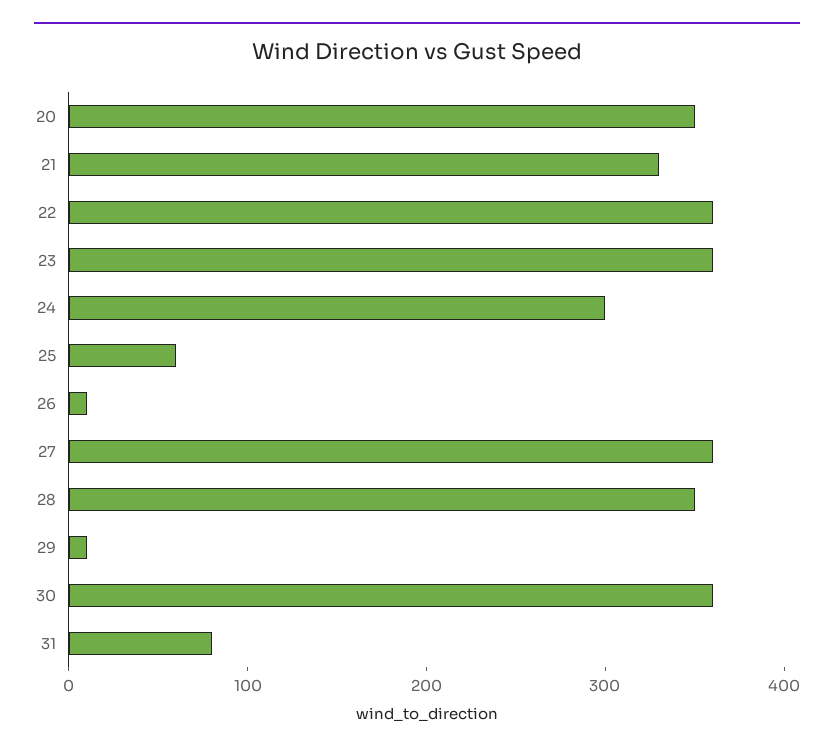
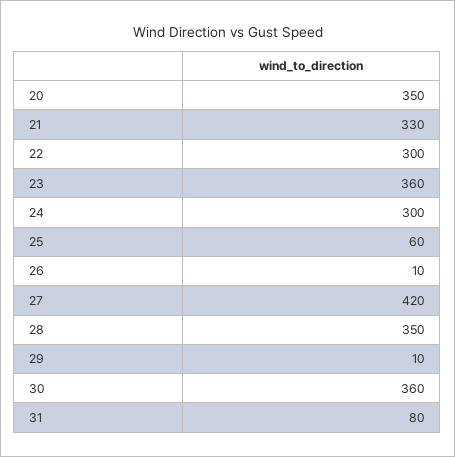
22: 360 -> 300
27: 360 -> 420

